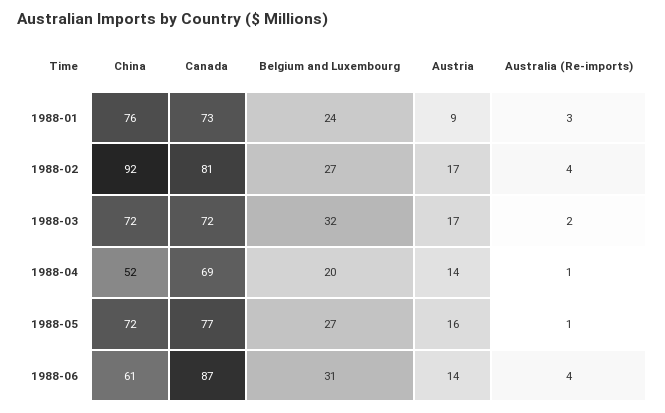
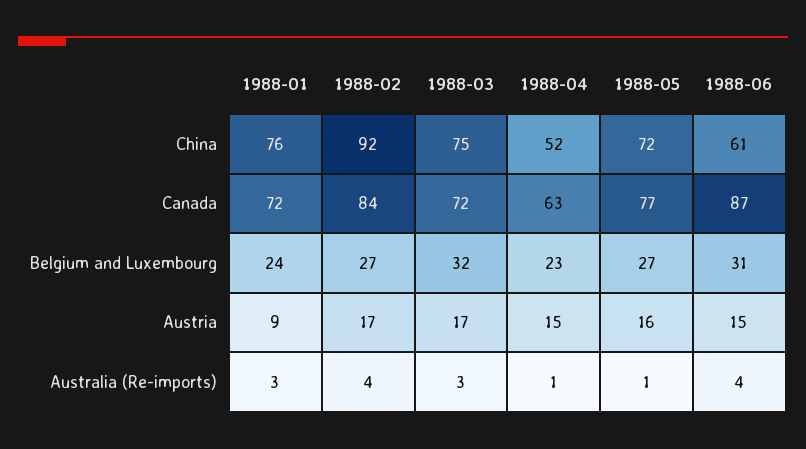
Canada, 1988-01: 73 -> 72
Canada, 1988-02: 81 -> 84
China, 1988-03: 72 -> 75
Australia (Re-imports), 1988-03: 2 -> 3
Canada, 1988-04: 69 -> 63
Belgium and Luxembourg, 1988-04: 20 -> 23
Austria, 1988-04: 14 -> 15
Austria, 1988-06: 14 -> 15

